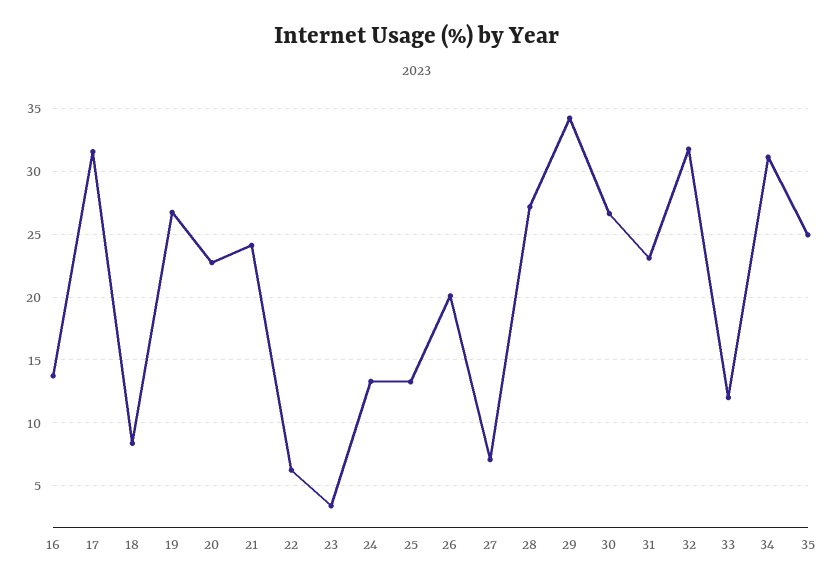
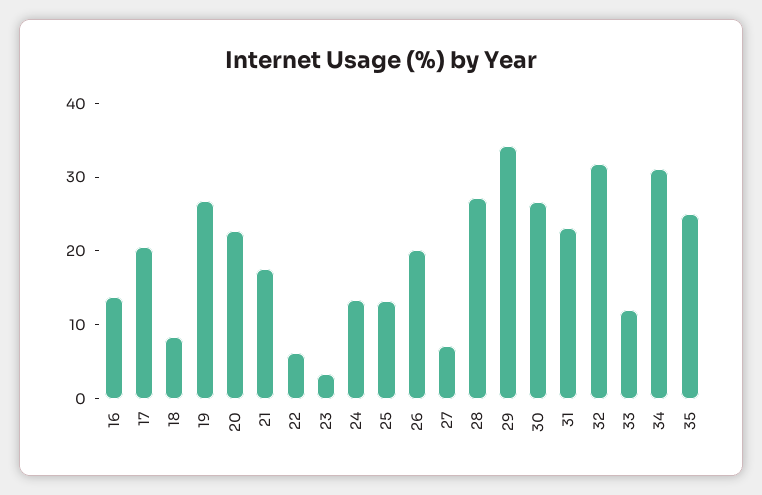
17: 31.5 -> 20
21: 24 -> 18

